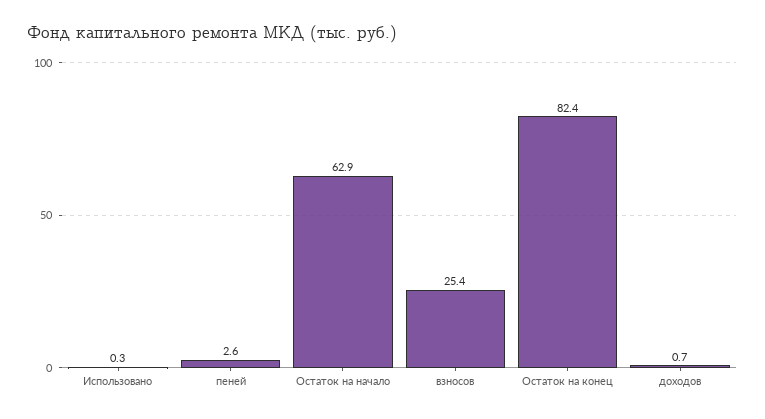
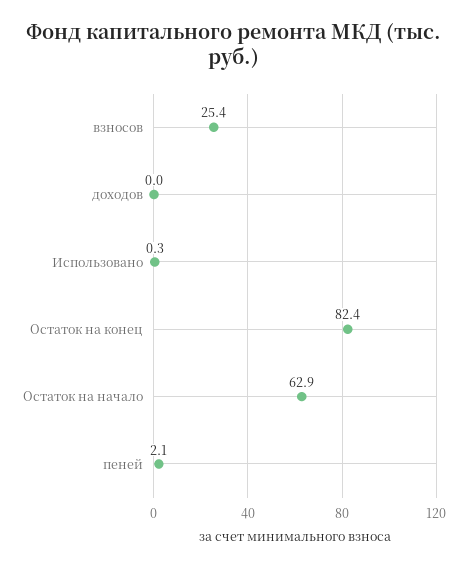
пеней: 2.6 -> 2.1
доходов: 0.7 -> 0

